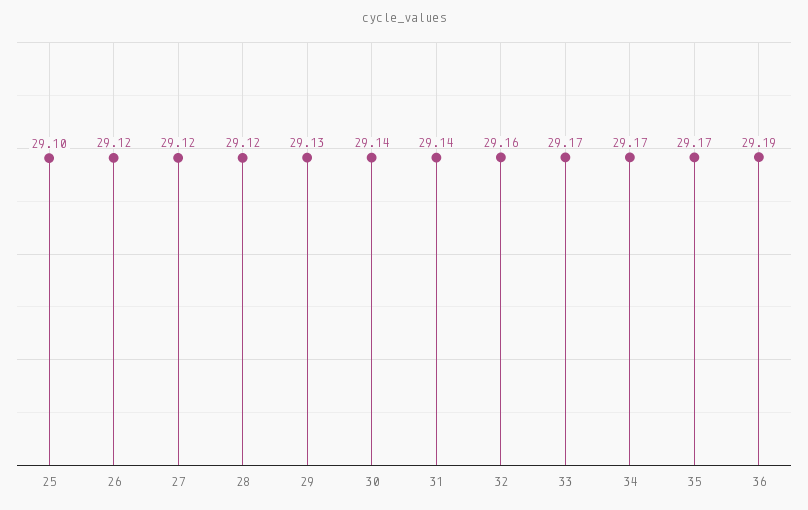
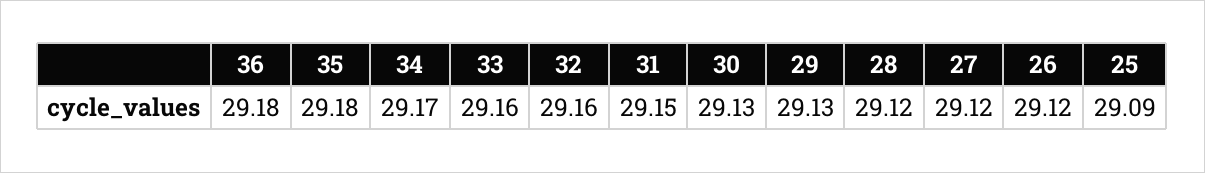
25: 29.1 -> 29.09
30: 29.14 -> 29.13
31: 29.14 -> 29.15
33: 29.17 -> 29.16
35: 29.17 -> 29.18
36: 29.19 -> 29.18

